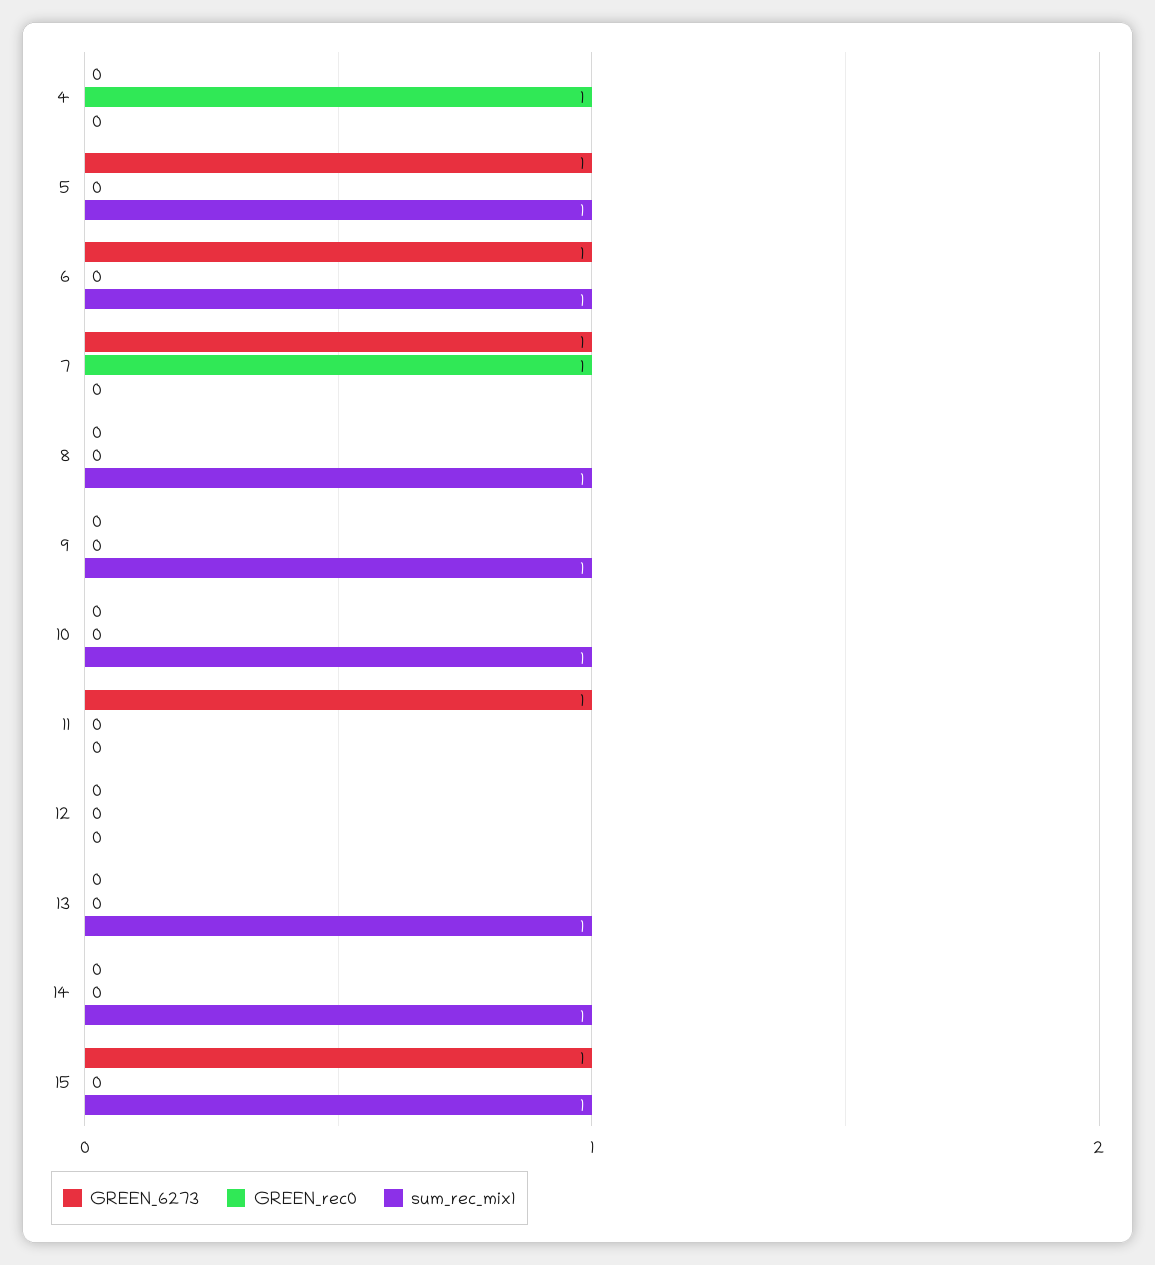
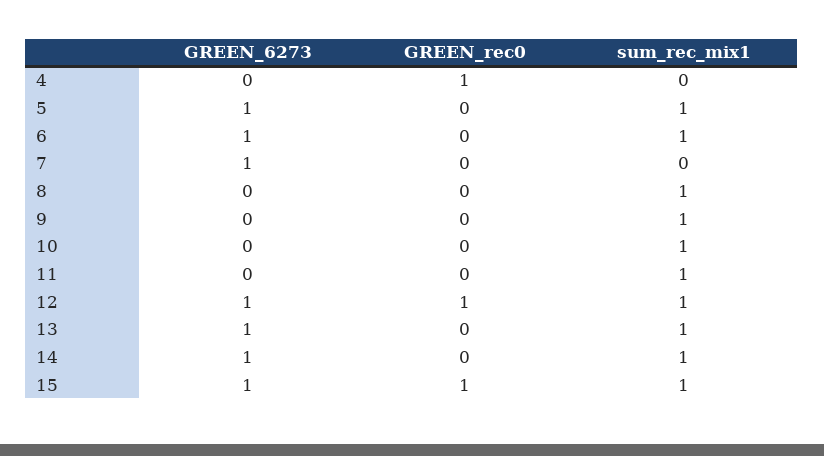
GREEN_rec0, 7: 1 -> 0
GREEN_6273, 11: 1 -> 0
sum_rec_mix1, 11: 0 -> 1
GREEN_6273, 12: 0 -> 1
GREEN_rec0, 12: 0 -> 1
sum_rec_mix1, 12: 0 -> 1
GREEN_6273, 13: 0 -> 1
GREEN_6273, 14: 0 -> 1
GREEN_rec0, 15: 0 -> 1

